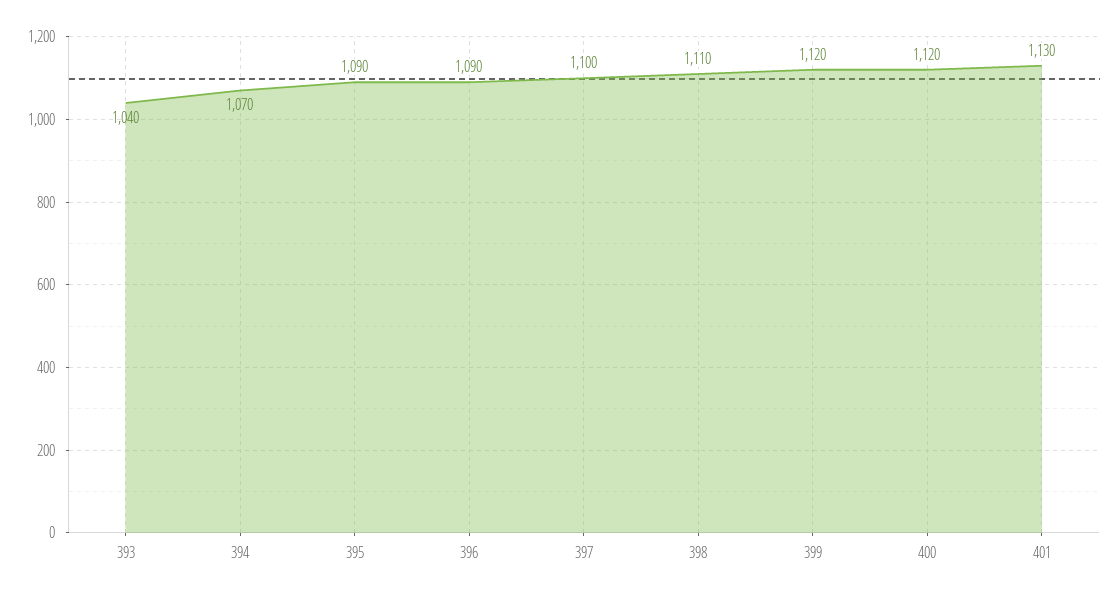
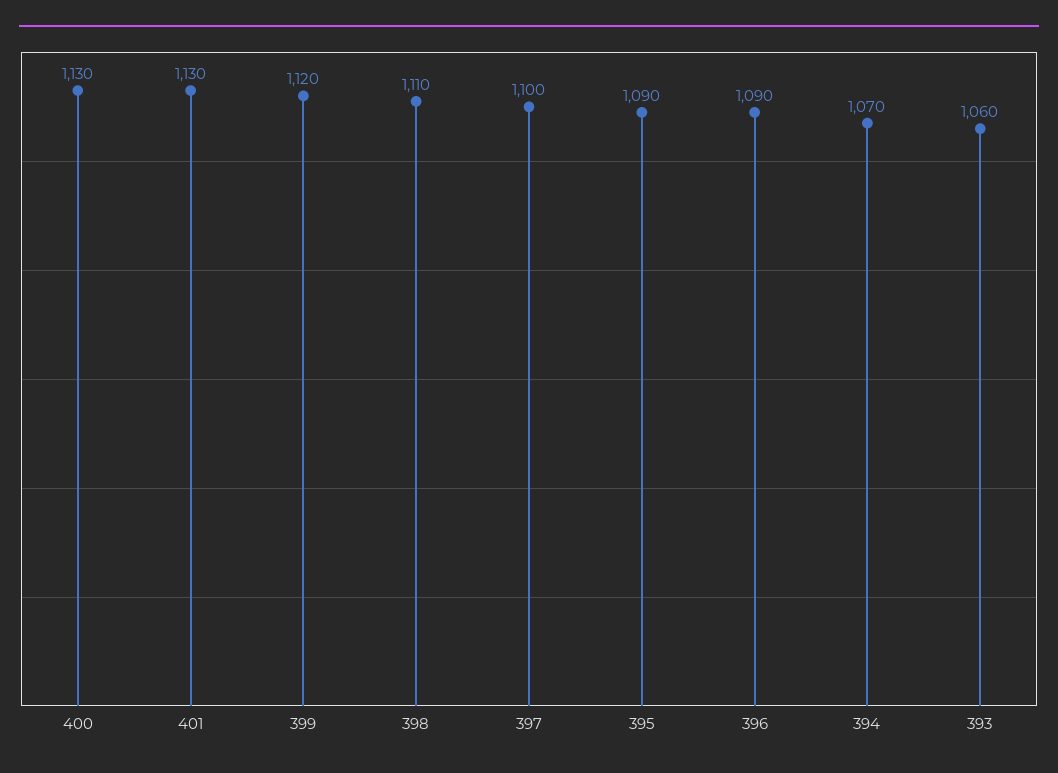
393: 1040 -> 1060
400: 1120 -> 1130

